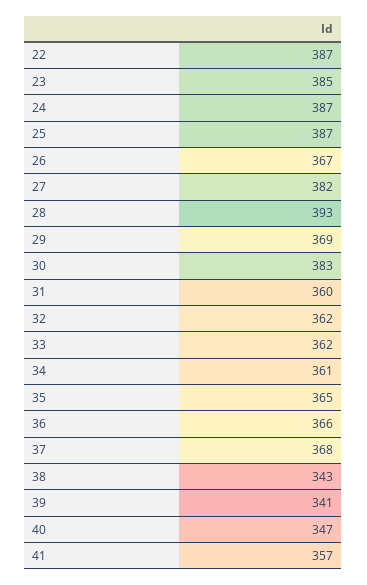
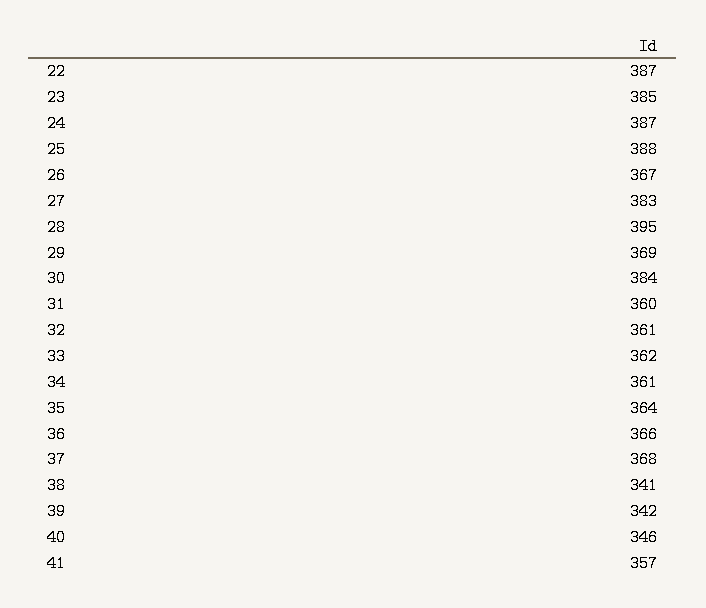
25: 387 -> 388
27: 382 -> 383
28: 393 -> 395
30: 383 -> 384
32: 362 -> 361
35: 365 -> 364
38: 343 -> 341
39: 341 -> 342
40: 347 -> 346

